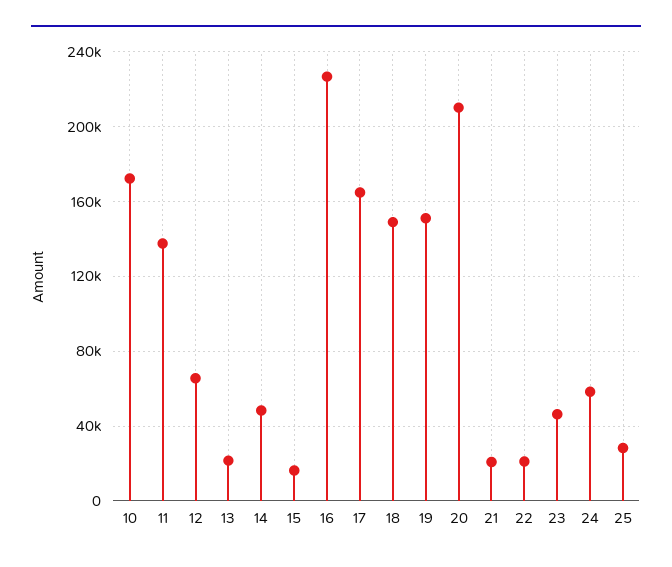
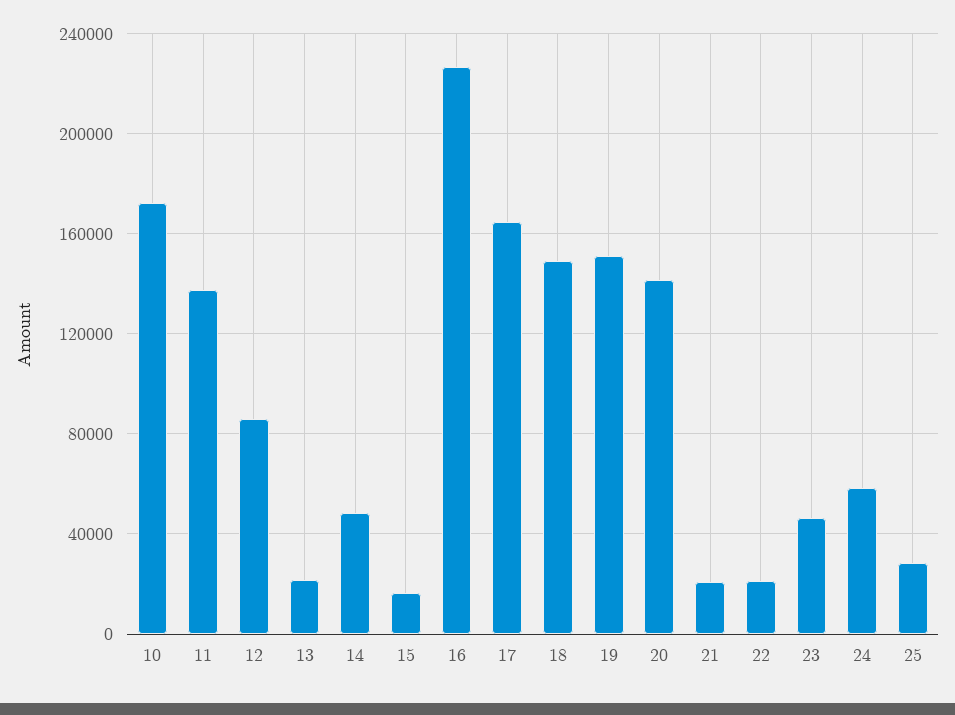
12: 65000 -> 85000
20: 210000 -> 140000

